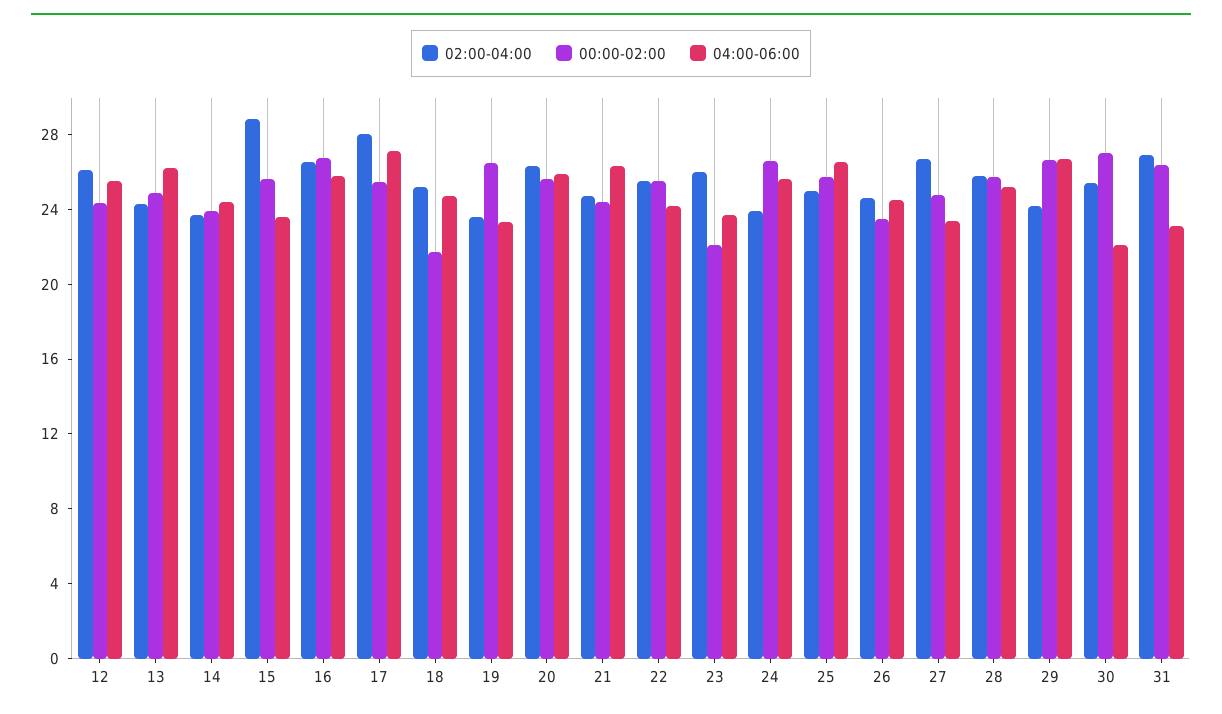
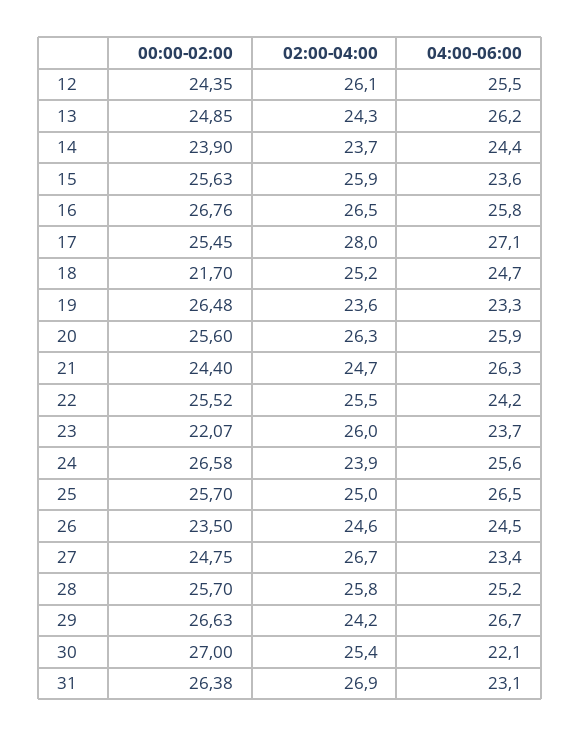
02:00-04:00, 15: 29 -> 25.9

